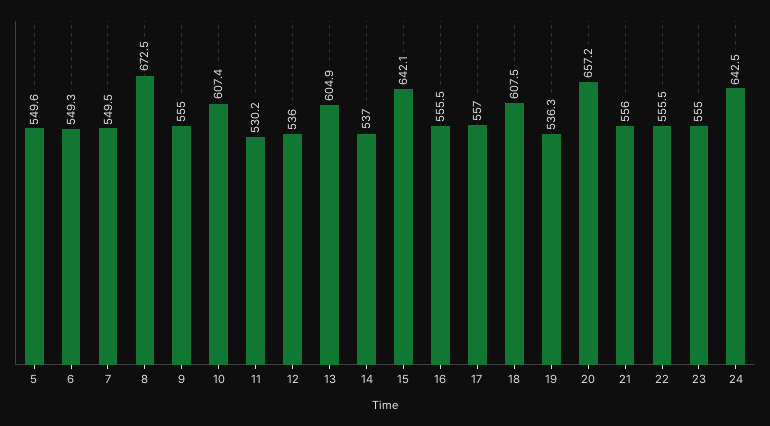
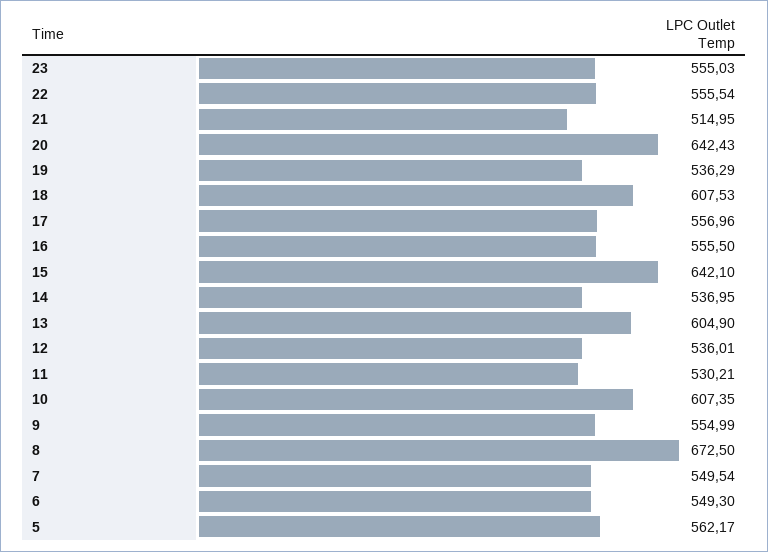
5: 549.6 -> 562.17
20: 657.2 -> 642.43
21: 556 -> 514.95
24: 642.5 -> none

